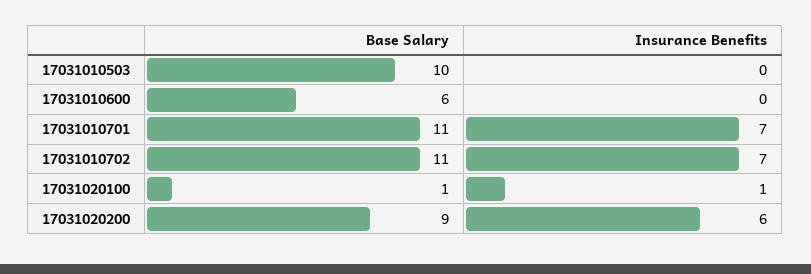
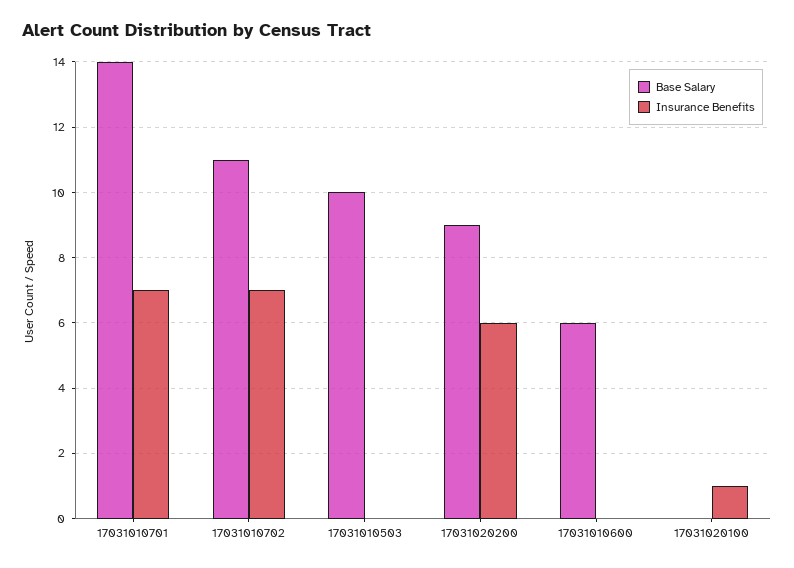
Base Salary, 17031010701: 11 -> 14
Base Salary, 17031020100: 1 -> 0

